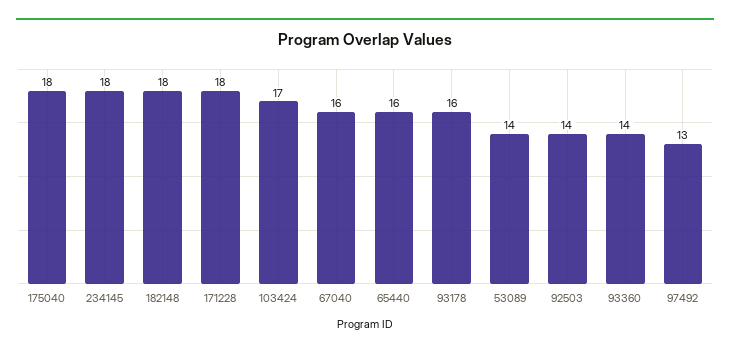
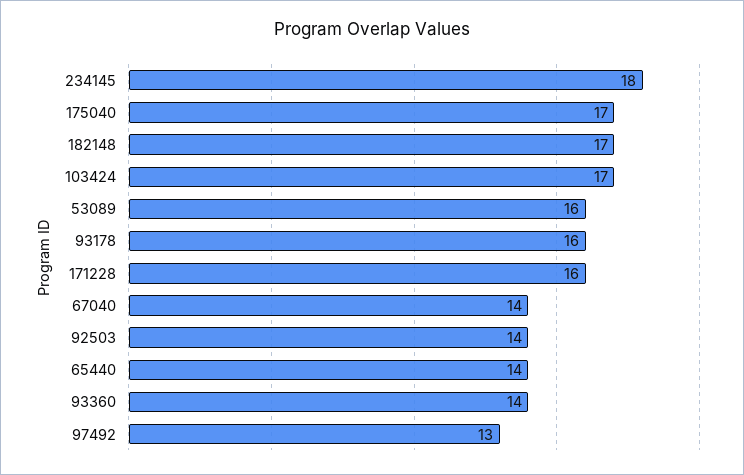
175040: 18 -> 17
182148: 18 -> 17
171228: 18 -> 16
67040: 16 -> 14
65440: 16 -> 14
53089: 14 -> 16

